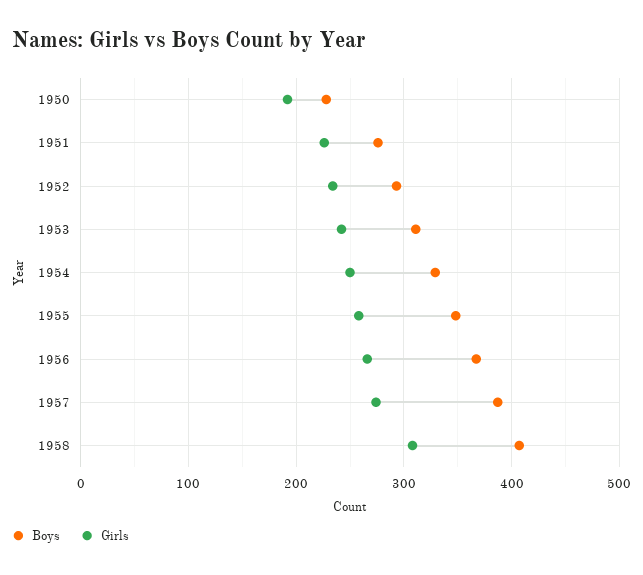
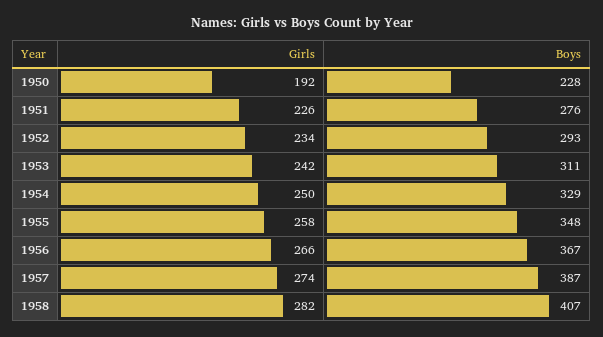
Girls, 1958: 310 -> 282

